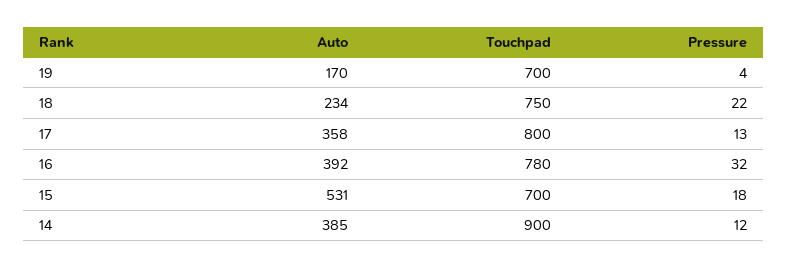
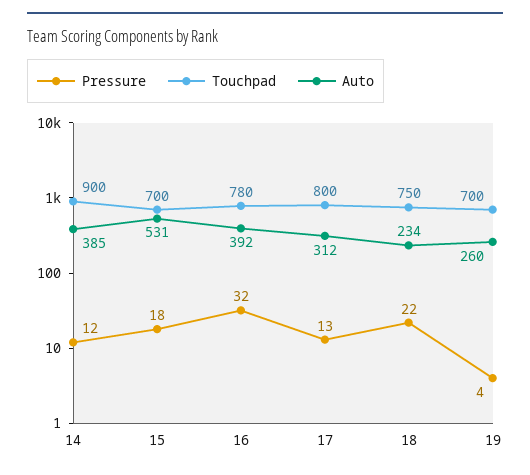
Auto, 19: 170 -> 260
Auto, 17: 358 -> 312

